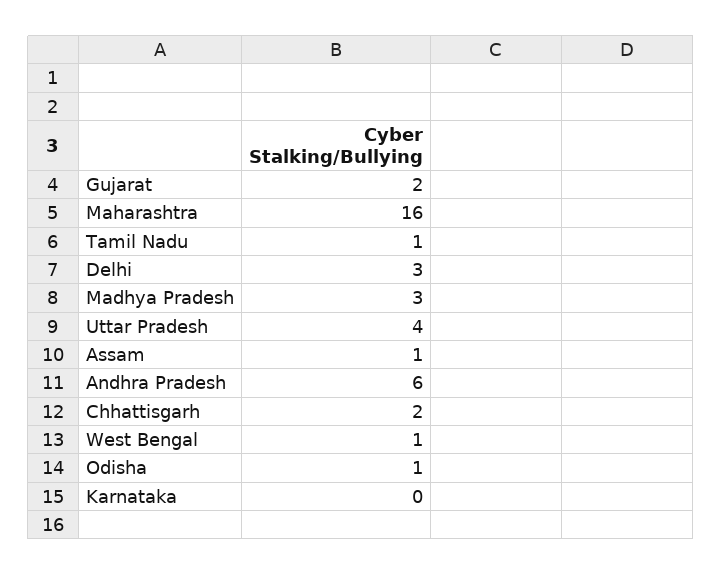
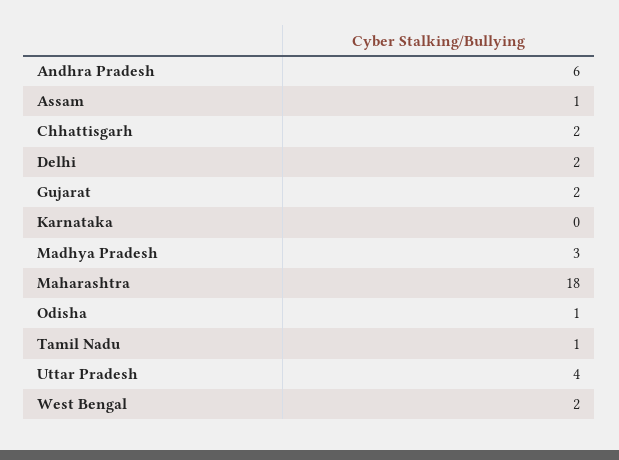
Maharashtra: 16 -> 18
Delhi: 3 -> 2
West Bengal: 1 -> 2

